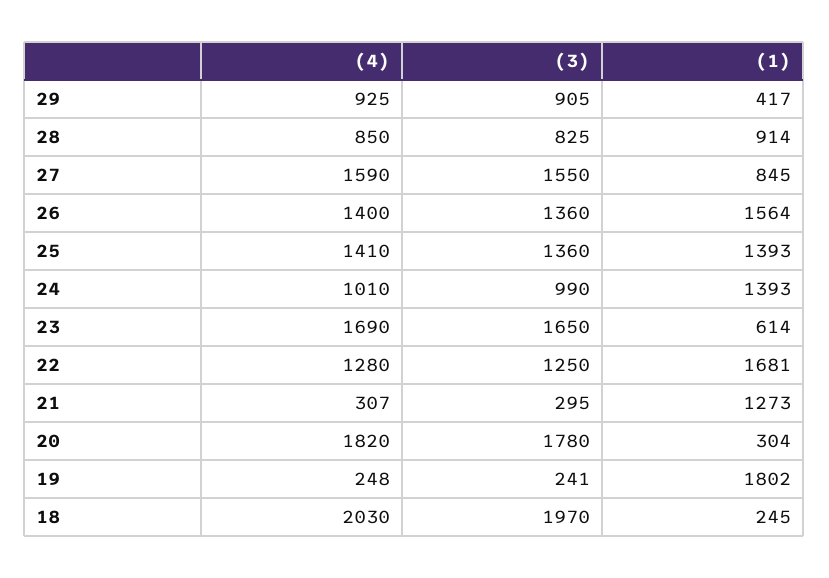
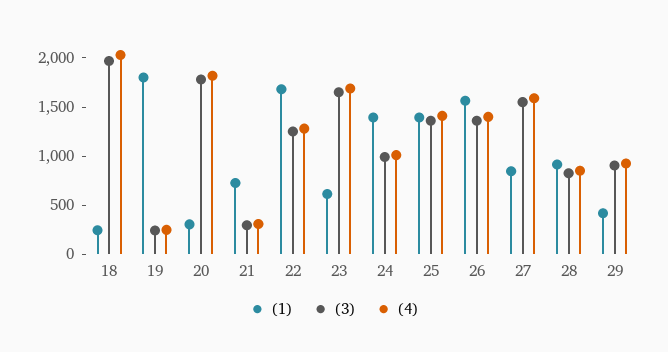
(1), 21: 1273 -> 700

